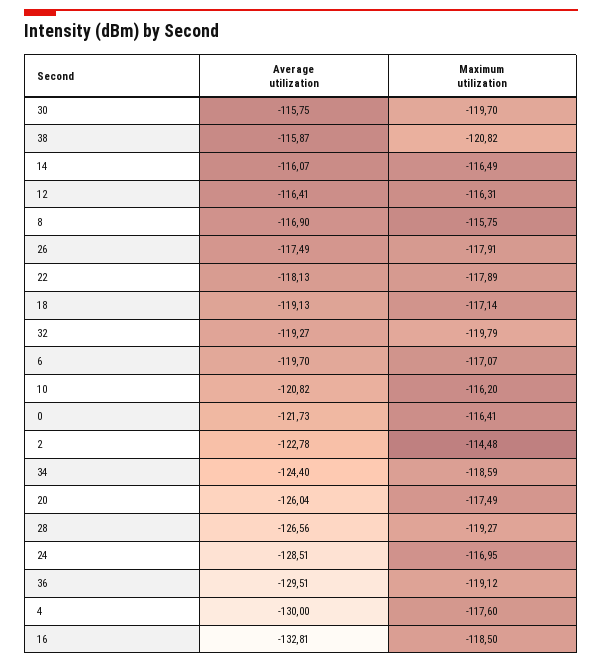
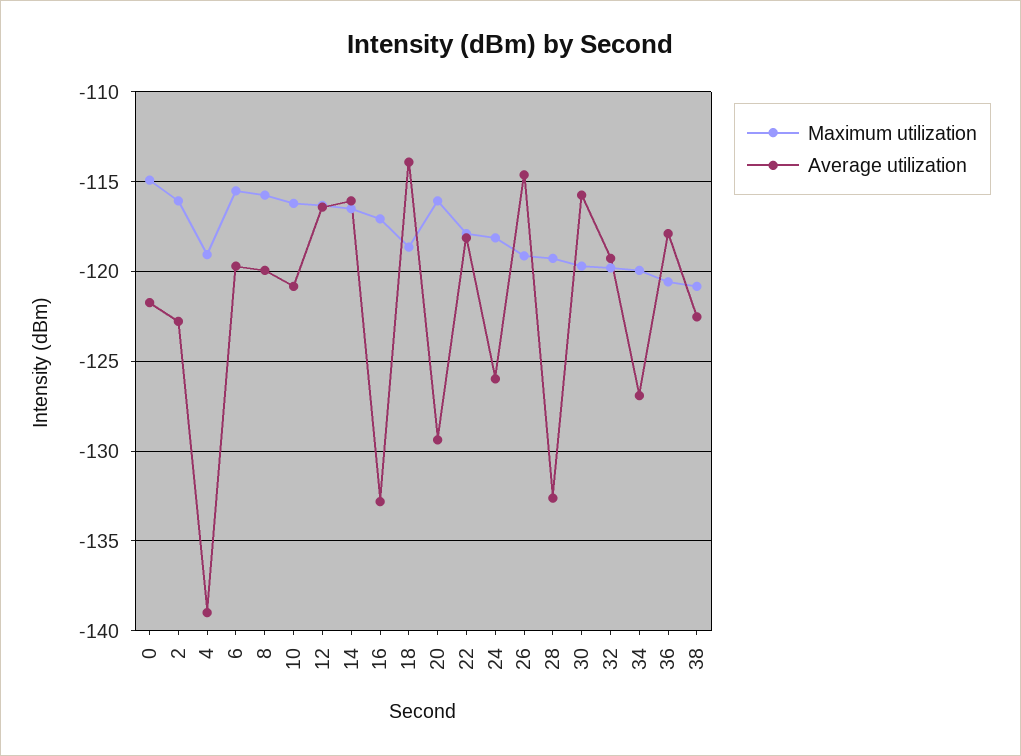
Average utilization, 38: -115.87 -> -122.5
Average utilization, 8: -116.9 -> -120
Average utilization, 26: -117.49 -> -114.5
Maximum utilization, 26: -117.91 -> -119
Average utilization, 18: -119.13 -> -114
Maximum utilization, 18: -117.14 -> -118.5
Maximum utilization, 6: -117.07 -> -115.5
Maximum utilization, 0: -116.41 -> -115
Maximum utilization, 2: -114.48 -> -116
Average utilization, 34: -124.4 -> -127
Maximum utilization, 34: -118.59 -> -120
Average utilization, 20: -126.04 -> -129.5
Maximum utilization, 20: -117.49 -> -116
Average utilization, 28: -126.56 -> -132.5
Average utilization, 24: -128.51 -> -126
Maximum utilization, 24: -116.95 -> -118
Average utilization, 36: -129.51 -> -118
Maximum utilization, 36: -119.12 -> -120.5
Average utilization, 4: -130 -> -139
Maximum utilization, 4: -117.6 -> -119
Maximum utilization, 16: -118.5 -> -117

